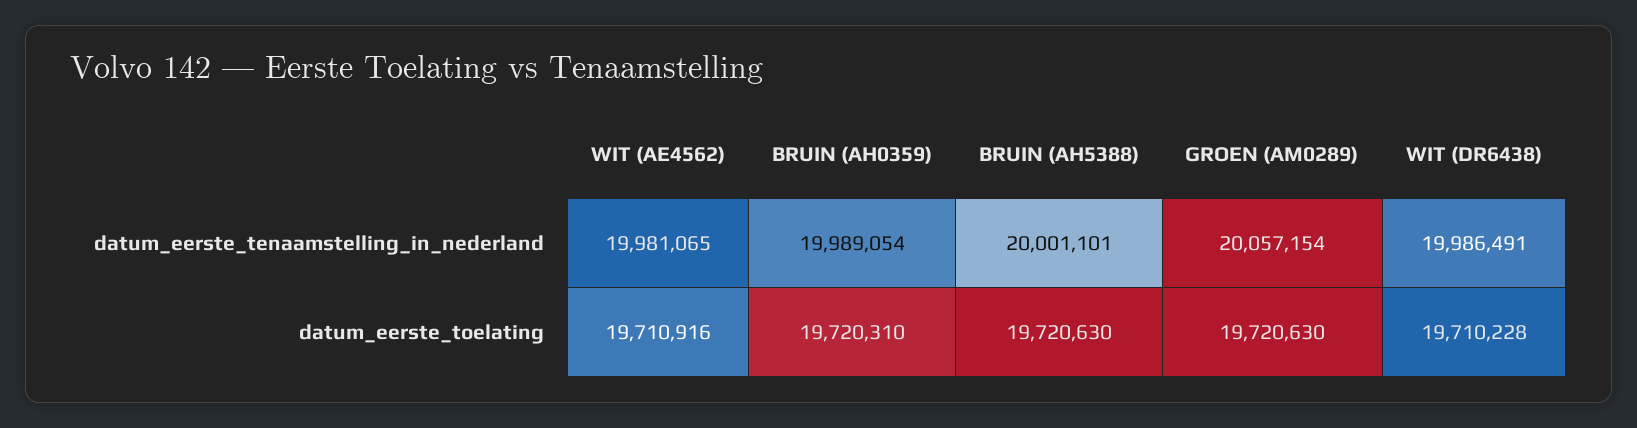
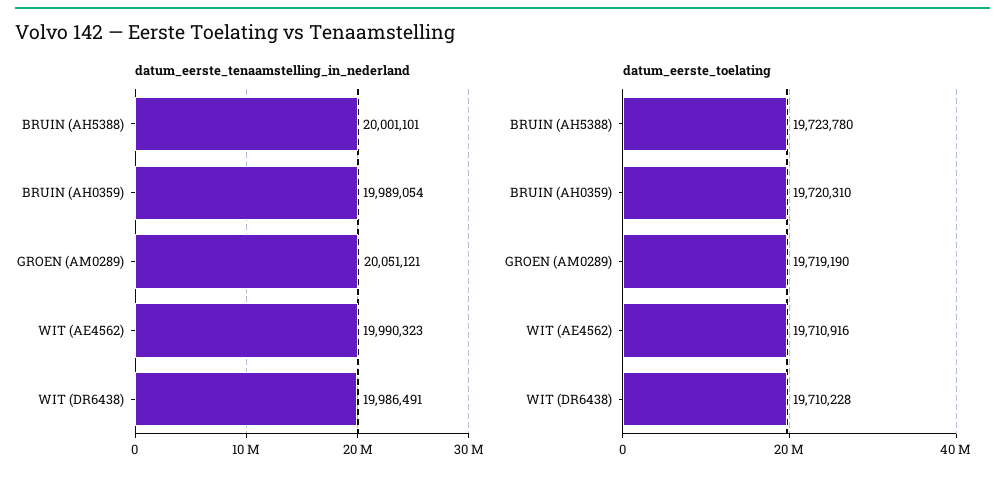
datum_eerste_tenaamstelling_in_nederland, WIT (AE4562): 19981065 -> 19990323
datum_eerste_tenaamstelling_in_nederland, GROEN (AM0289): 20057154 -> 20051121
datum_eerste_toelating, BRUIN (AH5388): 19720630 -> 19723780
datum_eerste_toelating, GROEN (AM0289): 19720630 -> 19719190

